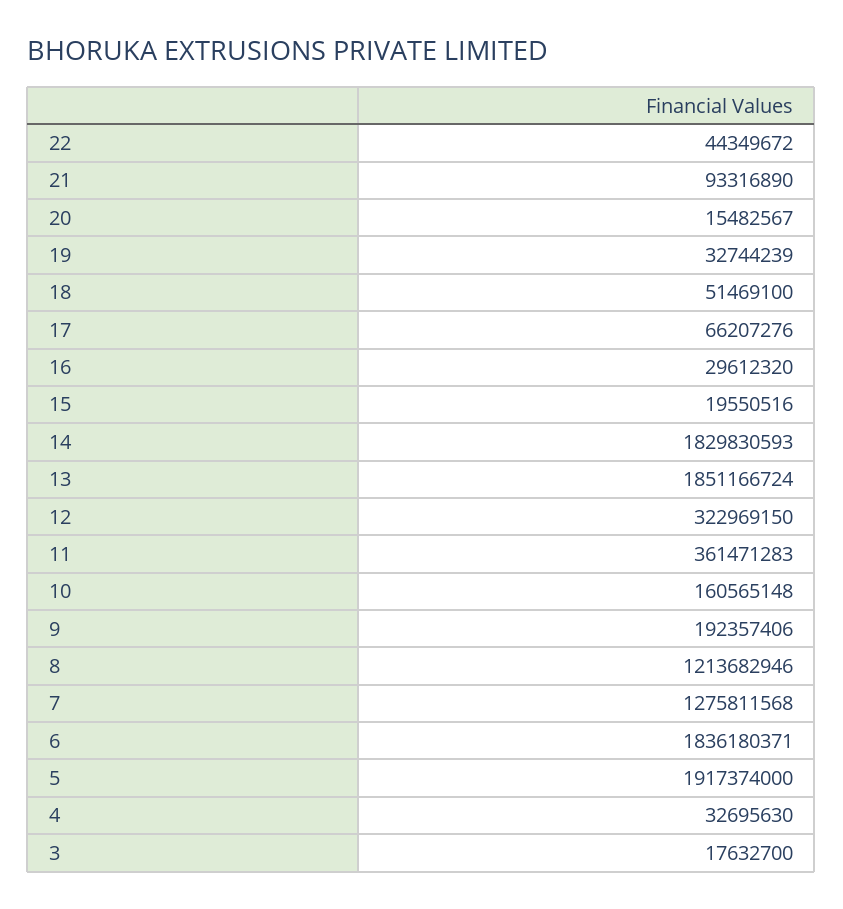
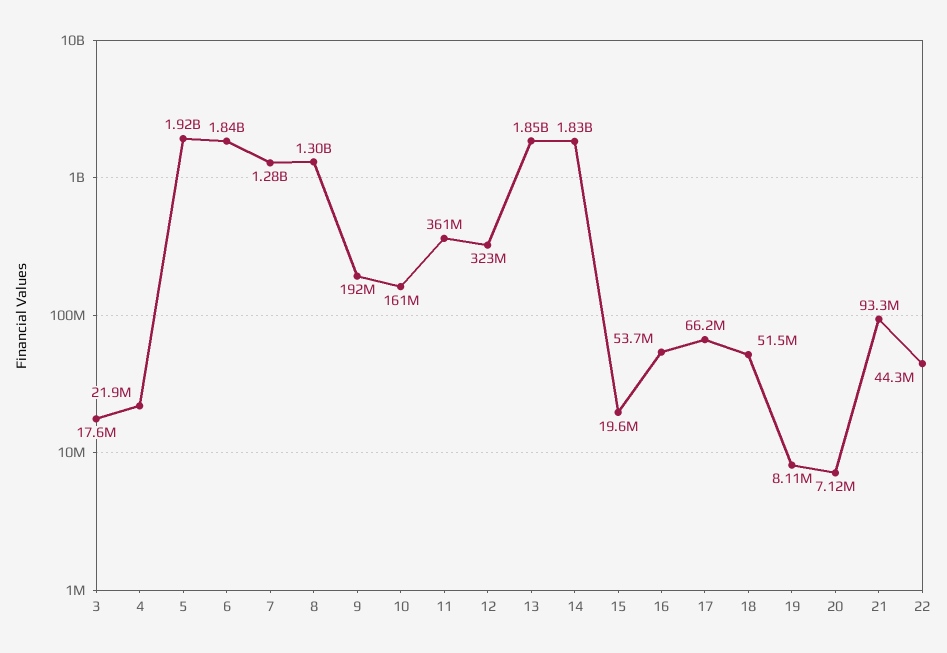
20: 15482567 -> 7120000
19: 32744239 -> 8110000
16: 29612320 -> 53700000
8: 1213682946 -> 1300000000
4: 32695630 -> 21900000

